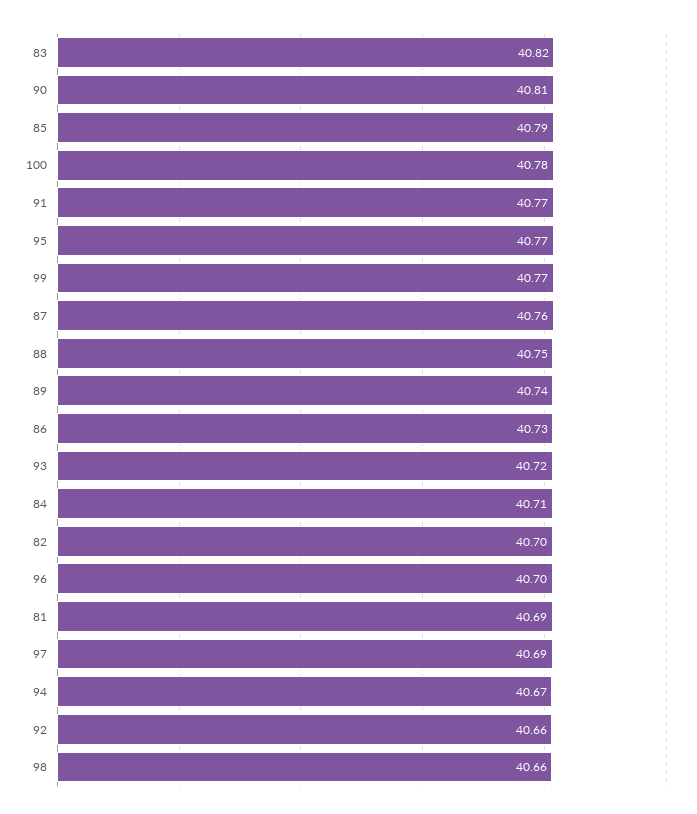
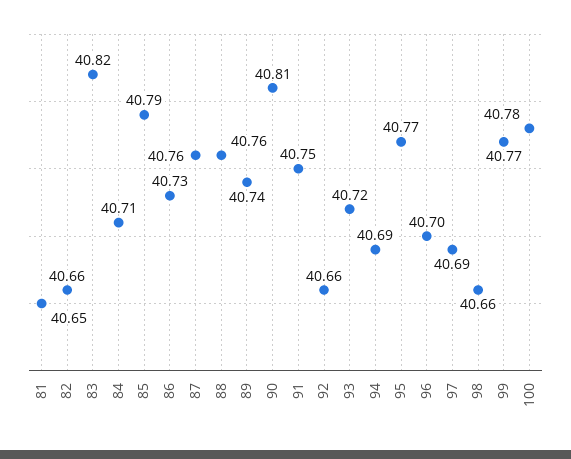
91: 40.77 -> 40.75
88: 40.75 -> 40.76
82: 40.7 -> 40.66
81: 40.69 -> 40.65
94: 40.67 -> 40.69

